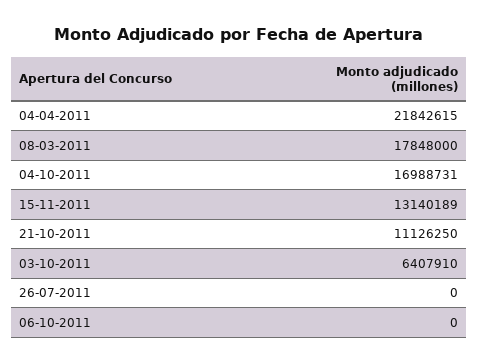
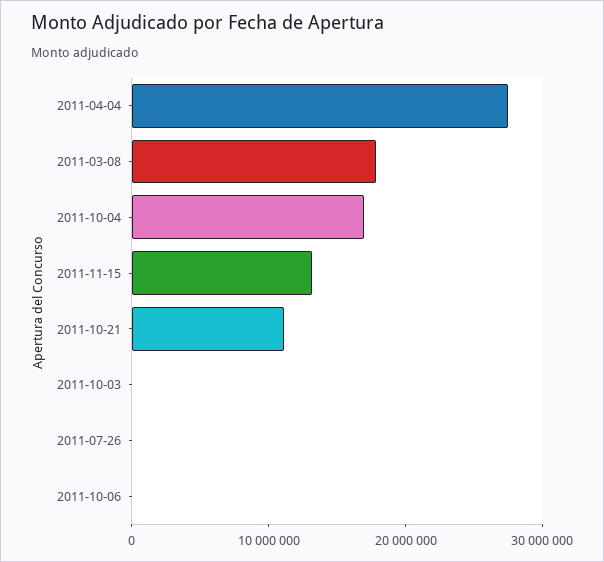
04-04-2011: 21842615 -> 28000000
03-10-2011: 6407910 -> 0

